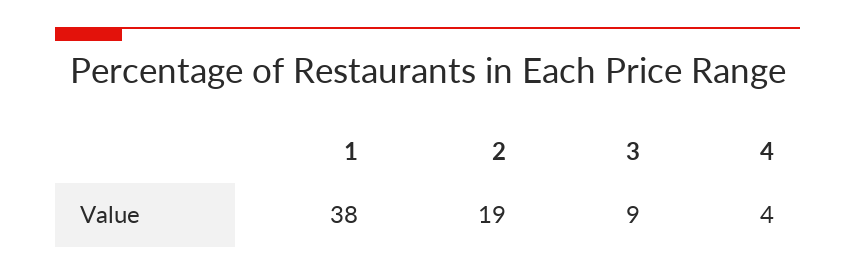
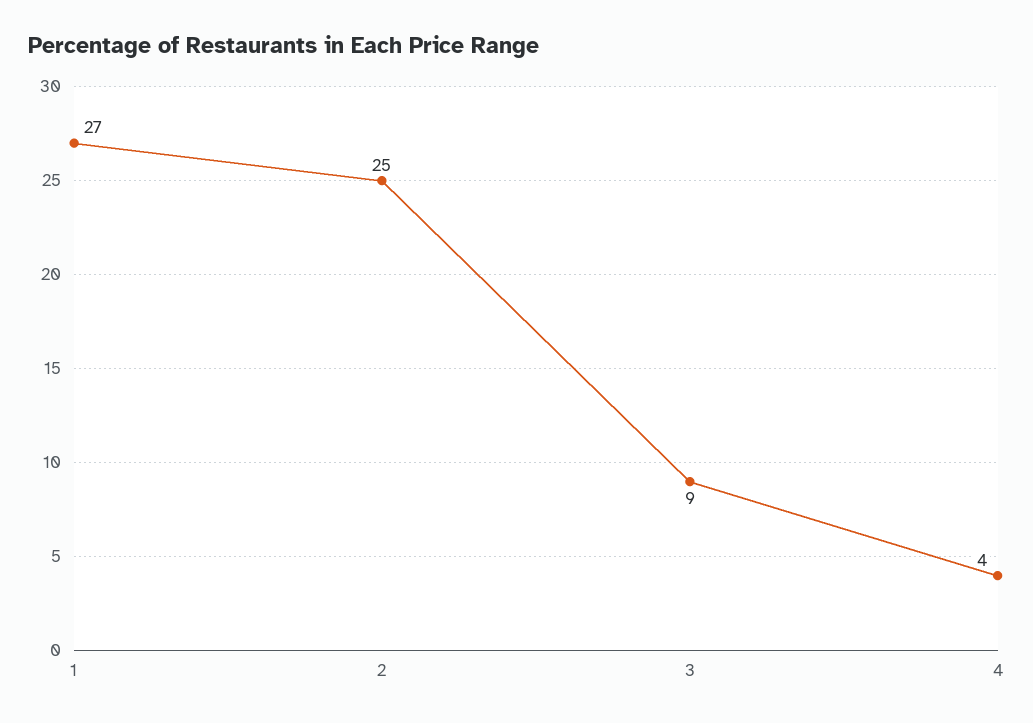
1: 38 -> 27
2: 19 -> 25

